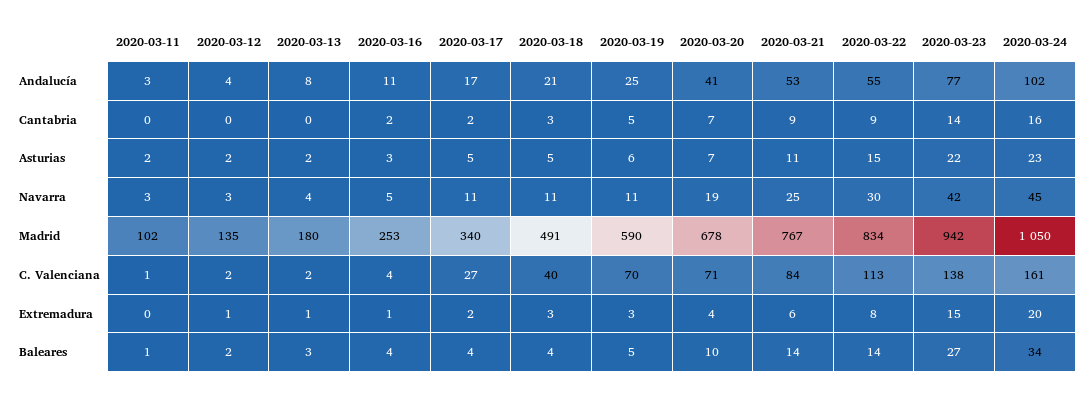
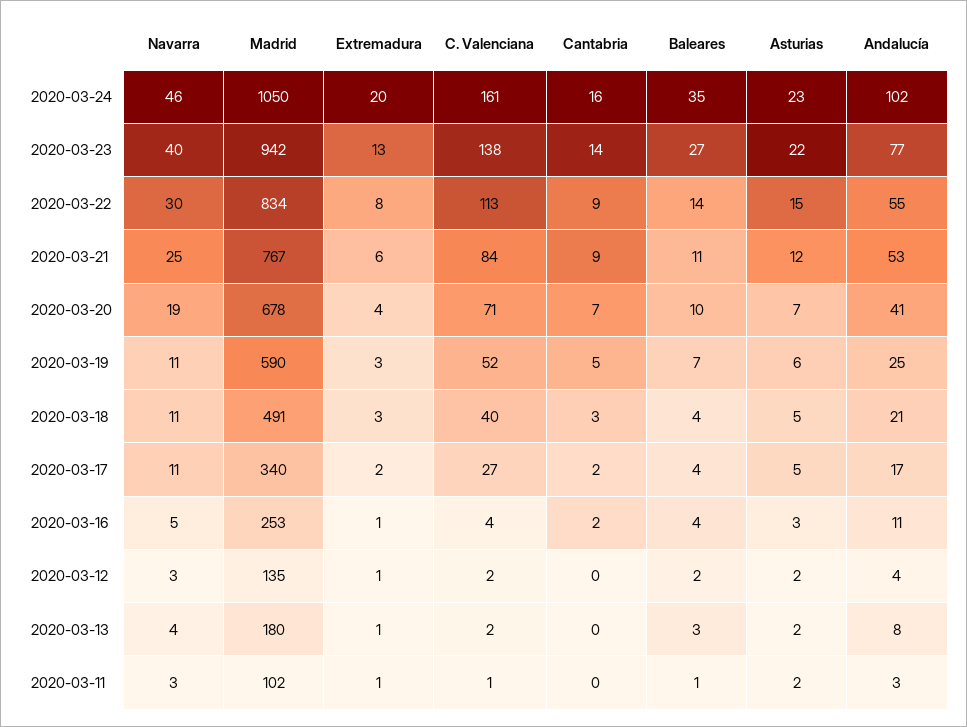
2020-03-21, Asturias: 11 -> 12
2020-03-23, Navarra: 42 -> 40
2020-03-24, Navarra: 45 -> 46
2020-03-19, C. Valenciana: 70 -> 52
2020-03-11, Extremadura: 0 -> 1
2020-03-23, Extremadura: 15 -> 13
2020-03-19, Baleares: 5 -> 7
2020-03-21, Baleares: 14 -> 11
2020-03-24, Baleares: 34 -> 35

